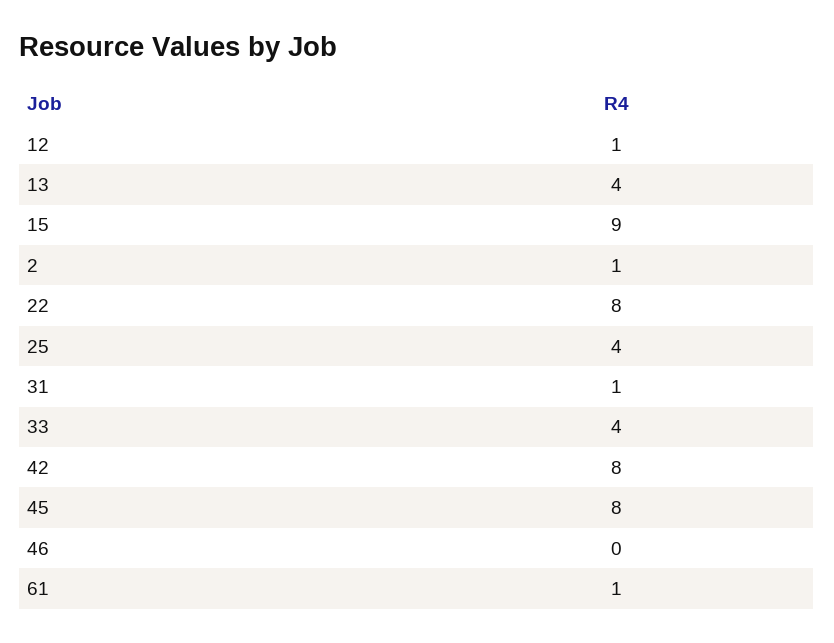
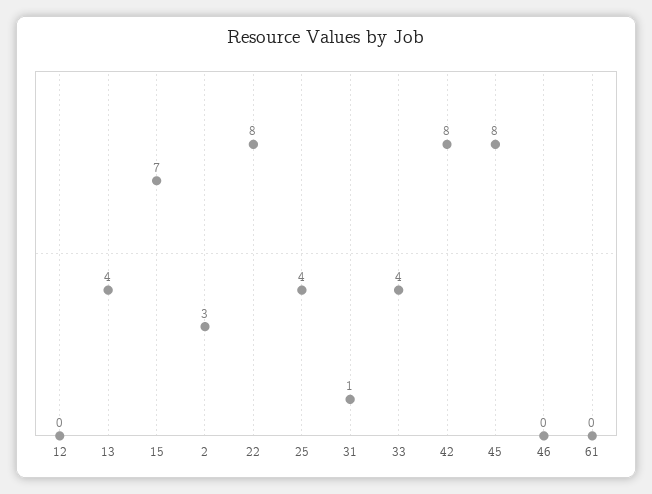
12: 1 -> 0
15: 9 -> 7
2: 1 -> 3
61: 1 -> 0

